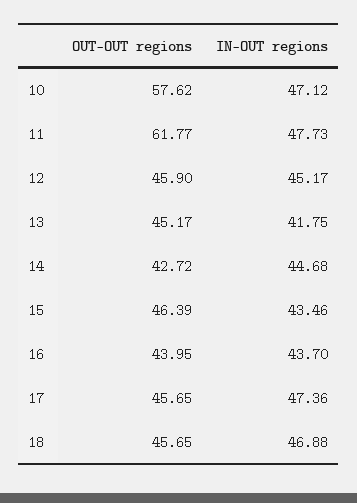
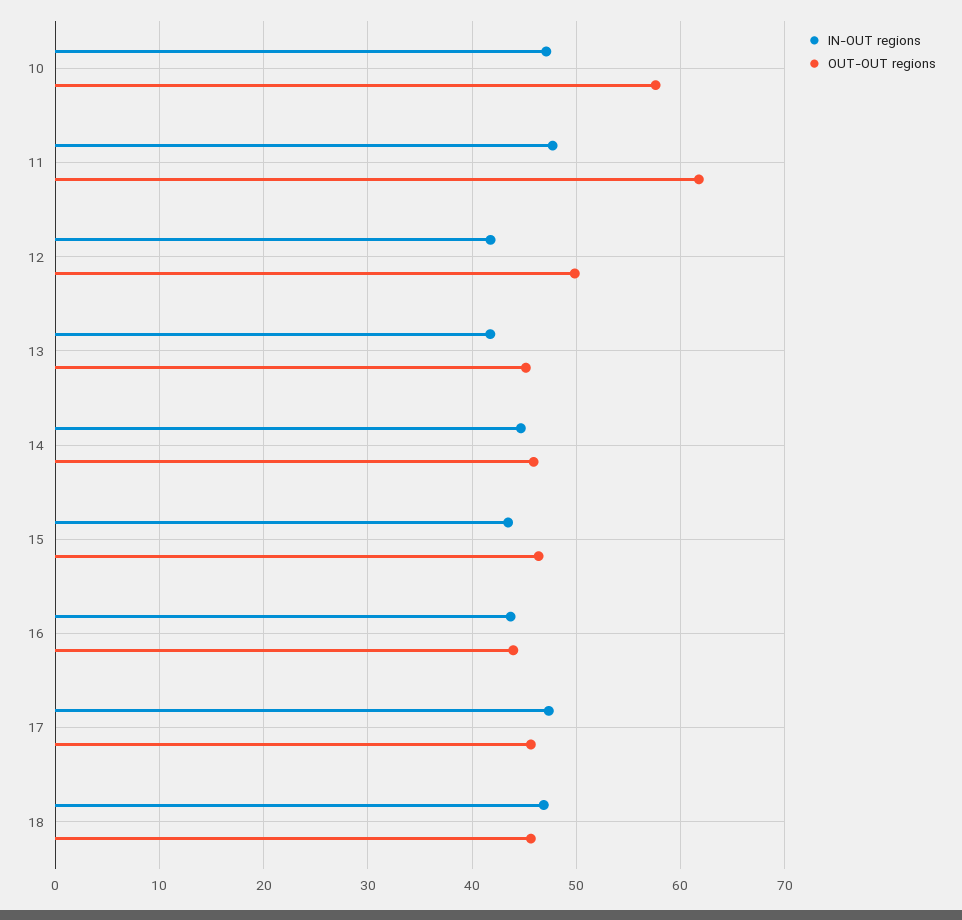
OUT-OUT regions, 12: 45.9 -> 50
IN-OUT regions, 12: 45.17 -> 42
OUT-OUT regions, 14: 42.72 -> 46

